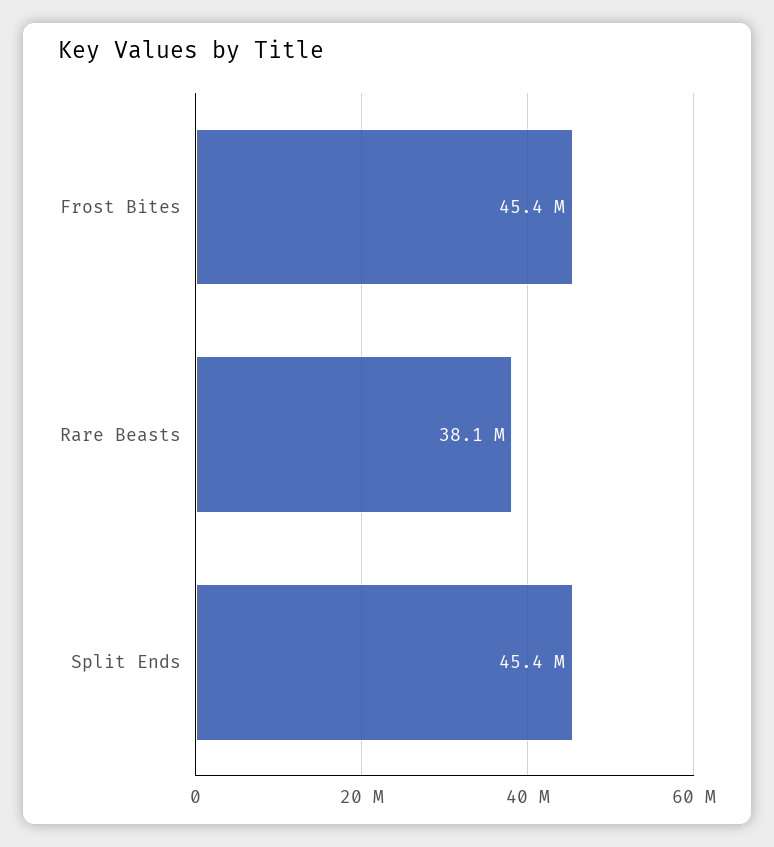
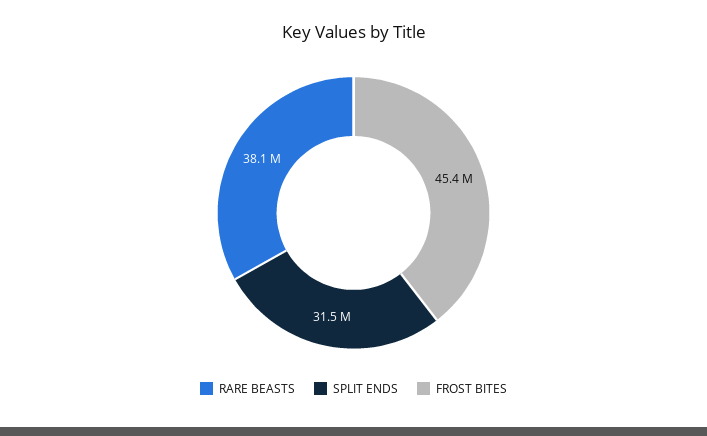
Split Ends: 45400000 -> 31500000

